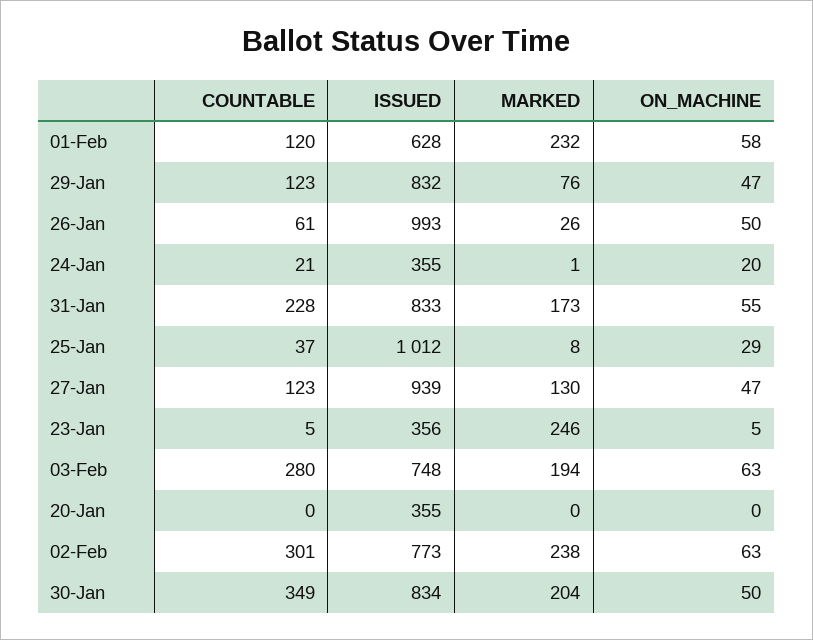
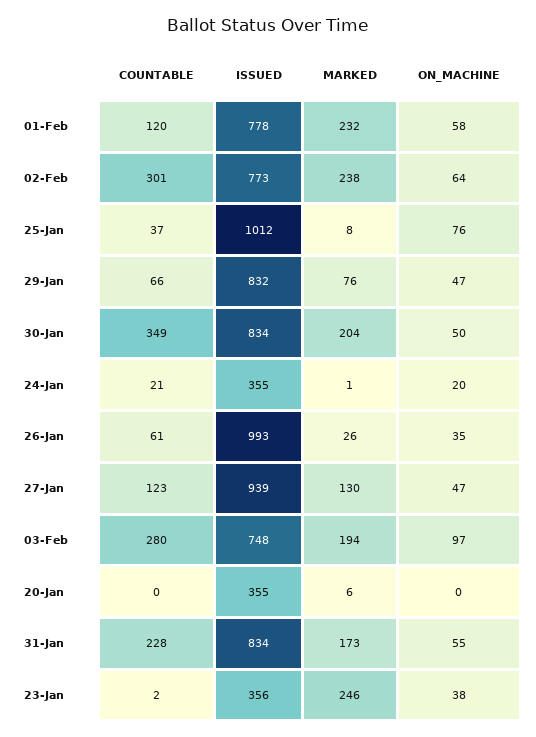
ISSUED, 01-Feb: 628 -> 778
COUNTABLE, 29-Jan: 123 -> 66
ON_MACHINE, 26-Jan: 50 -> 35
ISSUED, 31-Jan: 833 -> 834
ON_MACHINE, 25-Jan: 29 -> 76
COUNTABLE, 23-Jan: 5 -> 2
ON_MACHINE, 23-Jan: 5 -> 38
ON_MACHINE, 03-Feb: 63 -> 97
MARKED, 20-Jan: 0 -> 6
ON_MACHINE, 02-Feb: 63 -> 64

